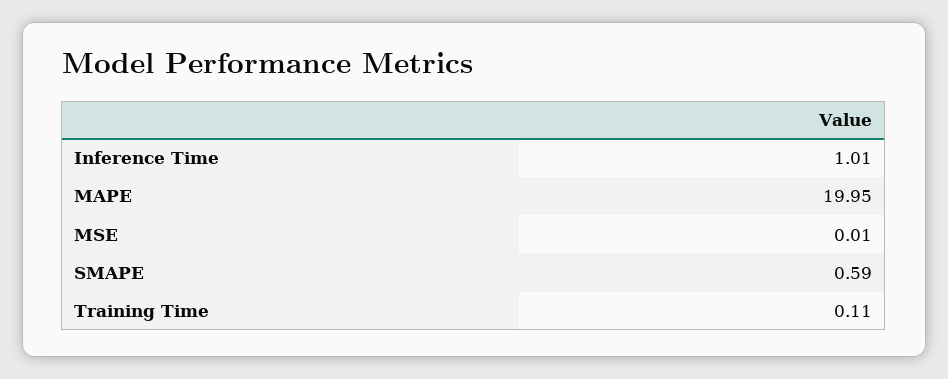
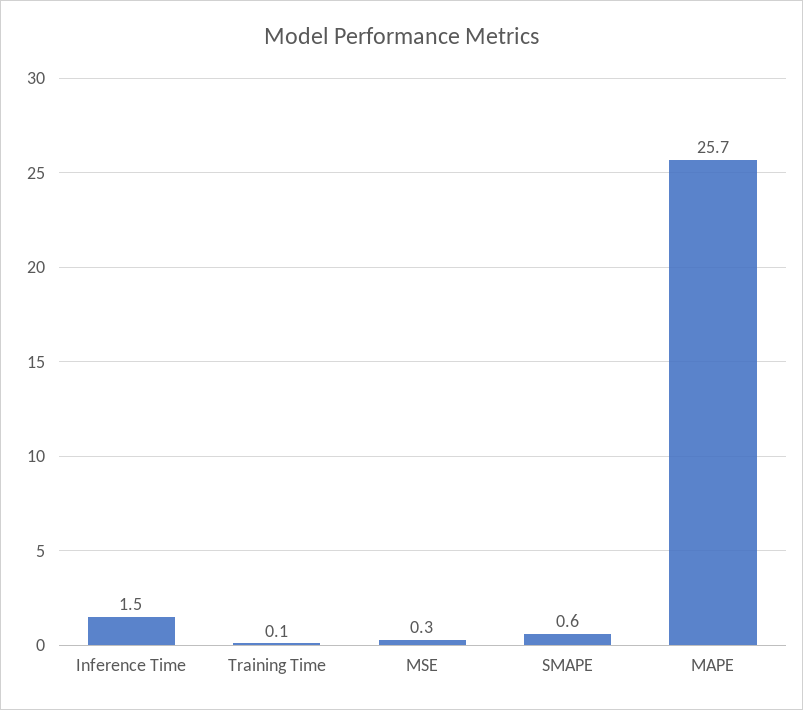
Inference Time: 1.01 -> 1.5
MAPE: 19.95 -> 25.7
MSE: 0.01 -> 0.3

